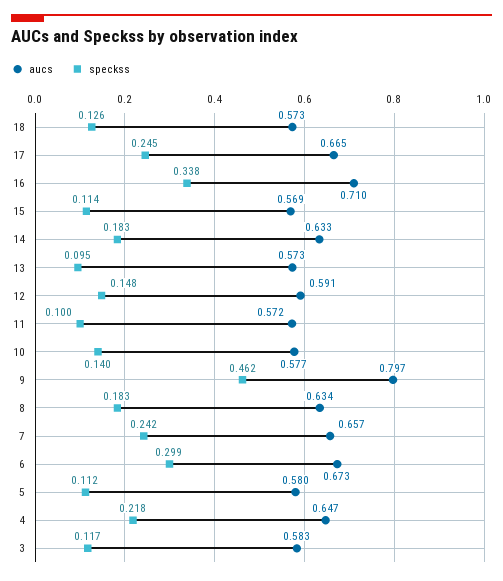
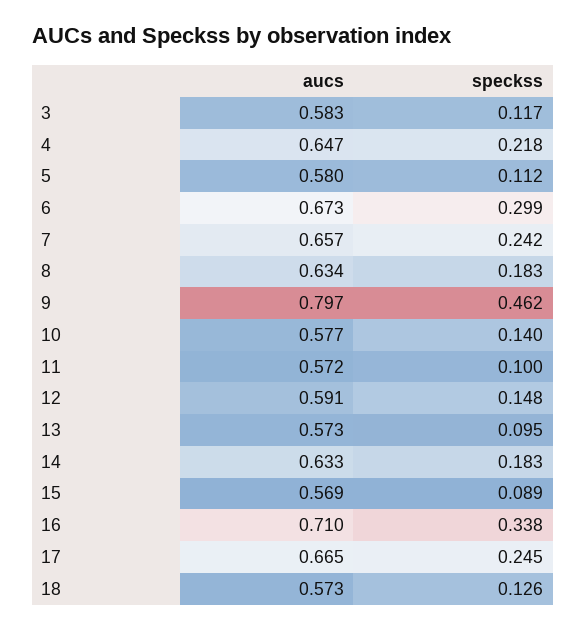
speckss, 15: 0.114 -> 0.089

